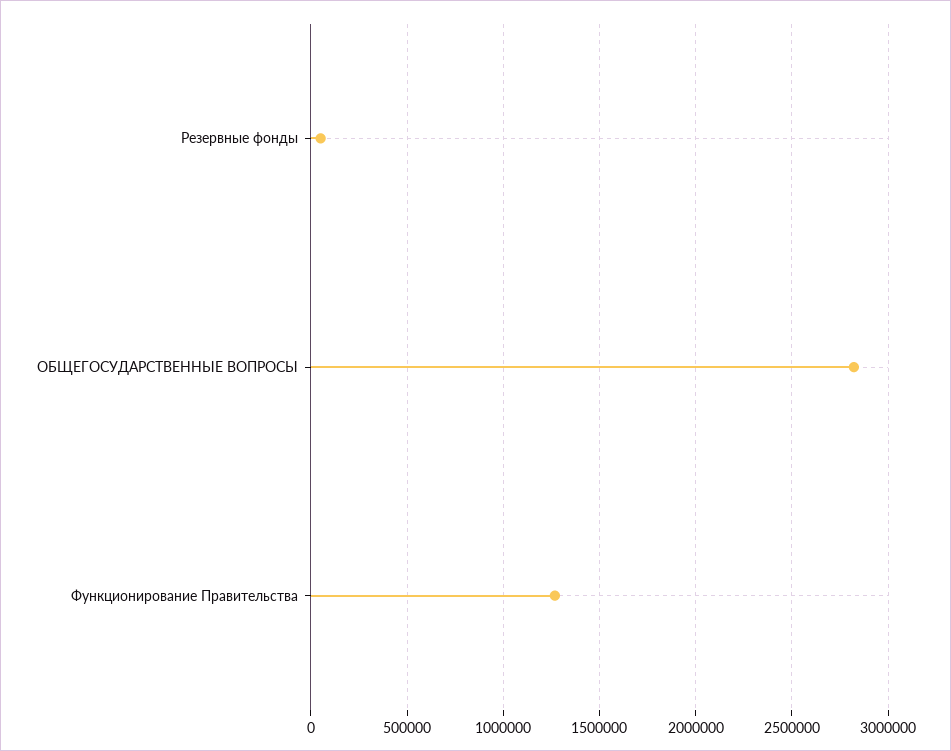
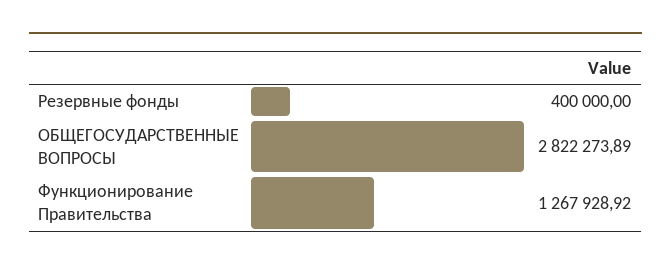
Резервные фонды: 50000 -> 400000

